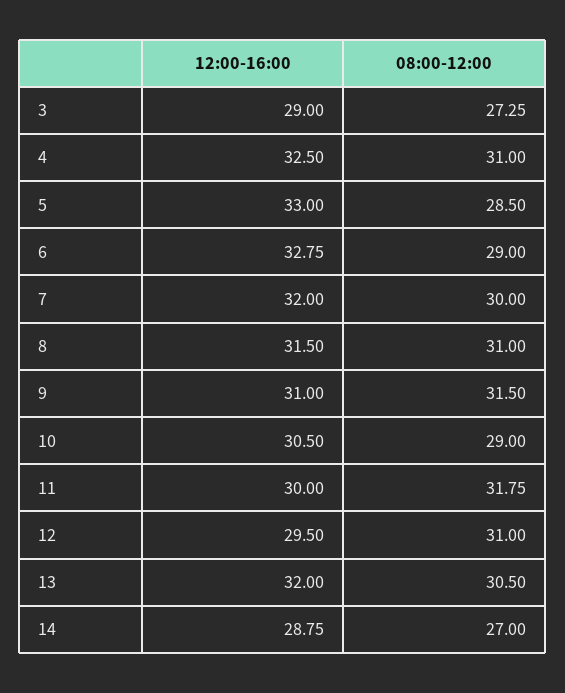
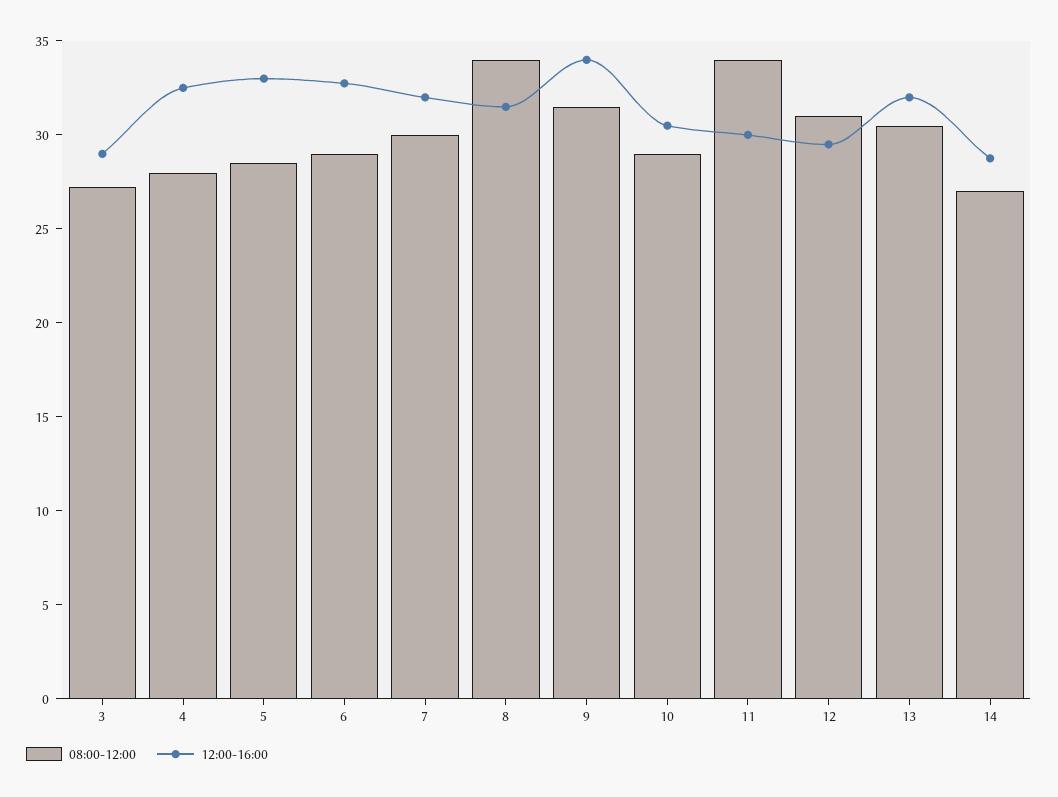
08:00-12:00, 4: 31 -> 28
08:00-12:00, 8: 31 -> 34
12:00-16:00, 9: 31 -> 34
08:00-12:00, 11: 31.75 -> 34

